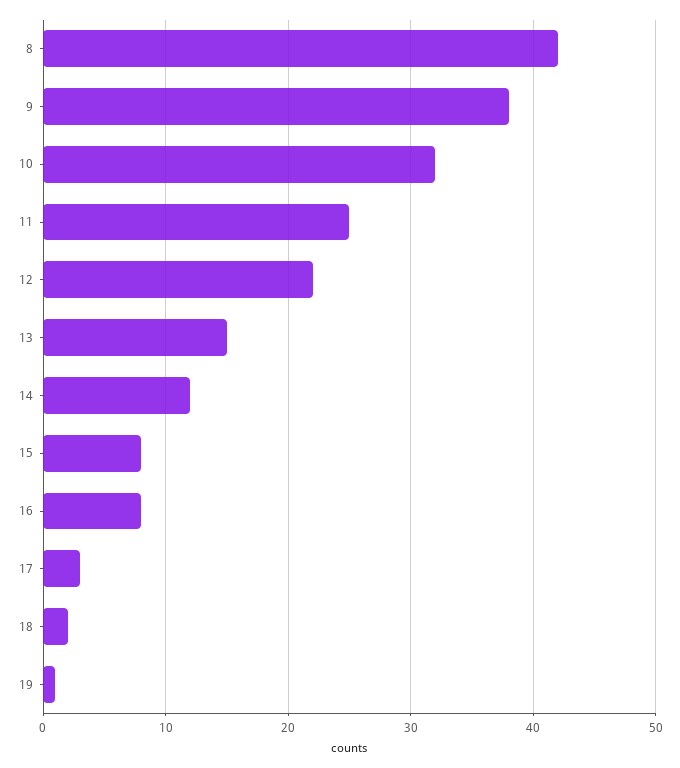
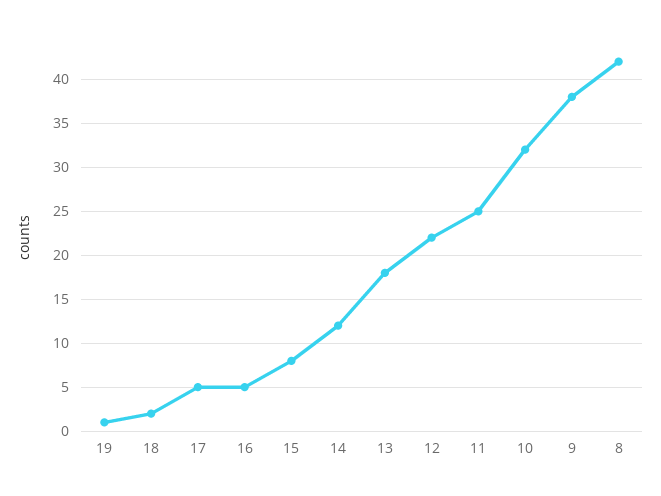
13: 15 -> 18
16: 8 -> 5
17: 3 -> 5

